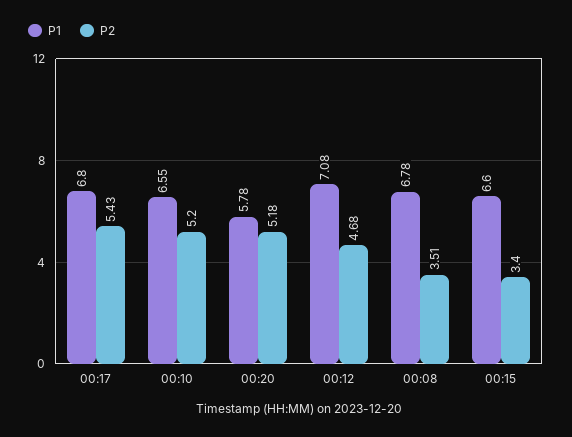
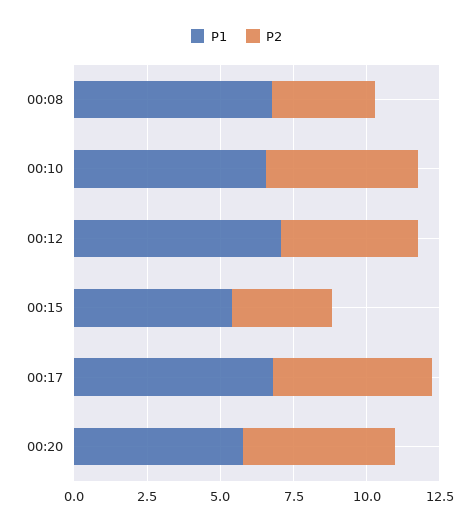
P1, 00:15: 6.6 -> 5.5

